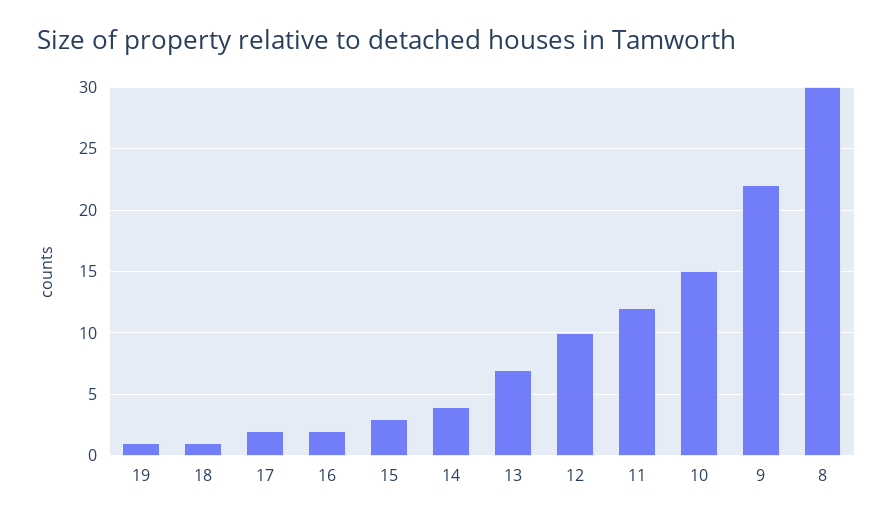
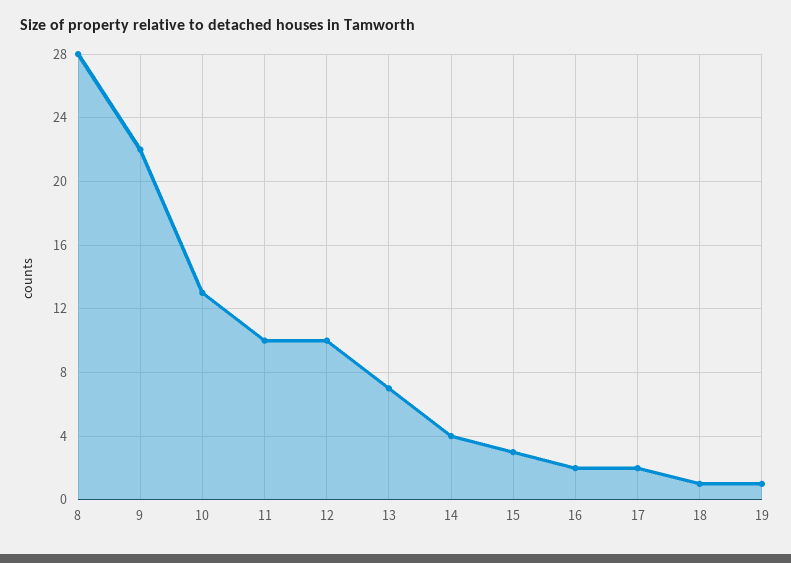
11: 12 -> 10
10: 15 -> 13
8: 30 -> 28

